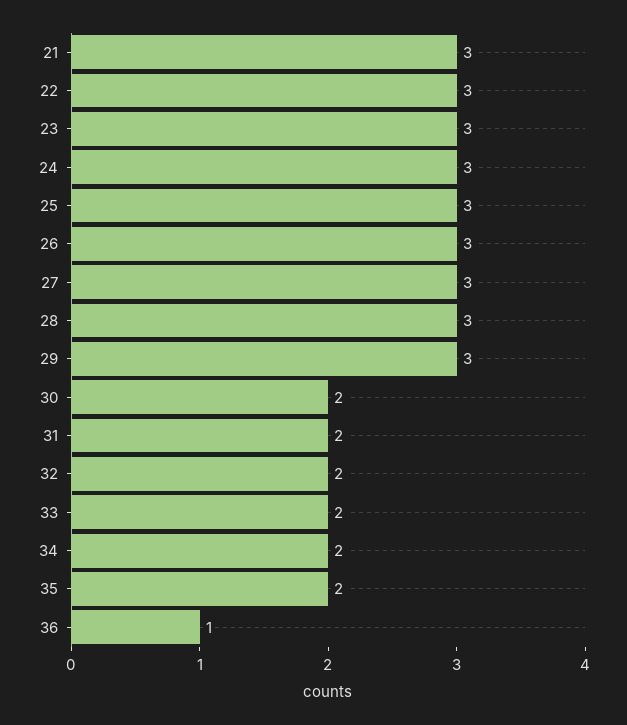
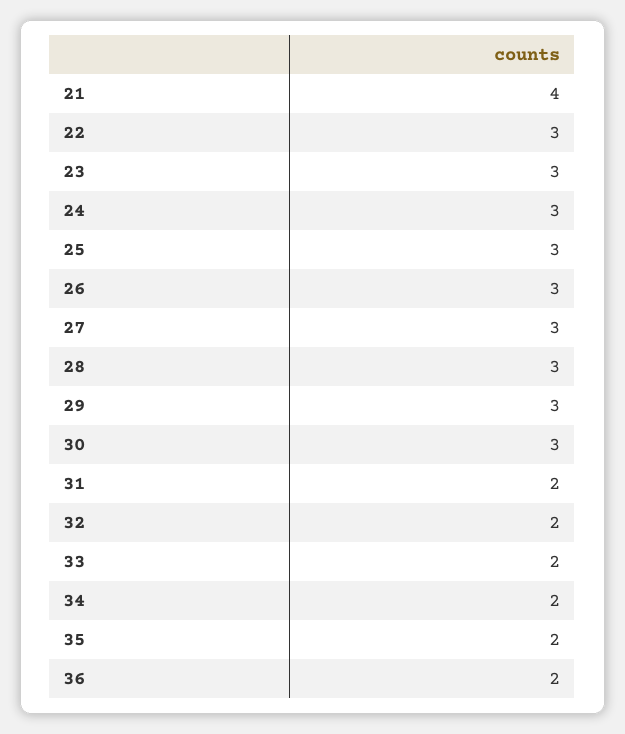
21: 3 -> 4
30: 2 -> 3
36: 1 -> 2

